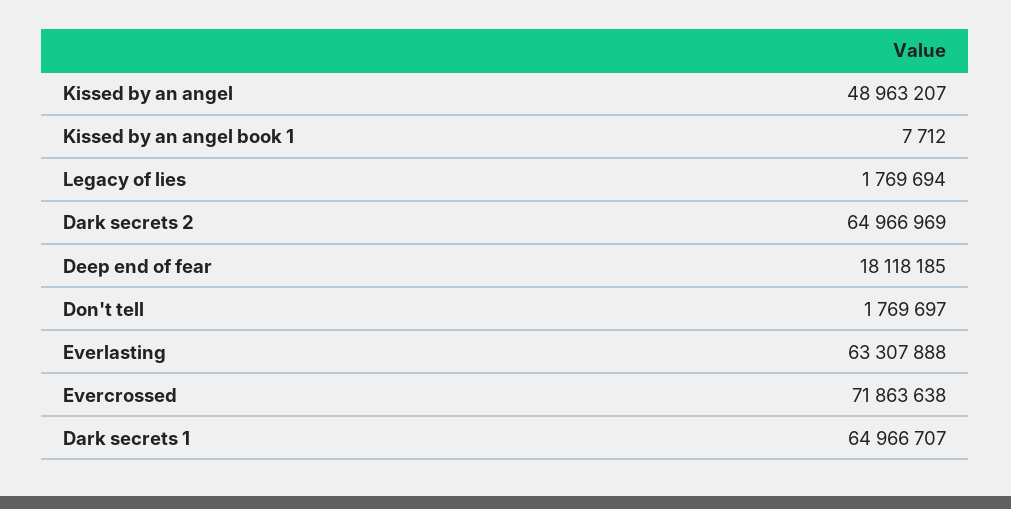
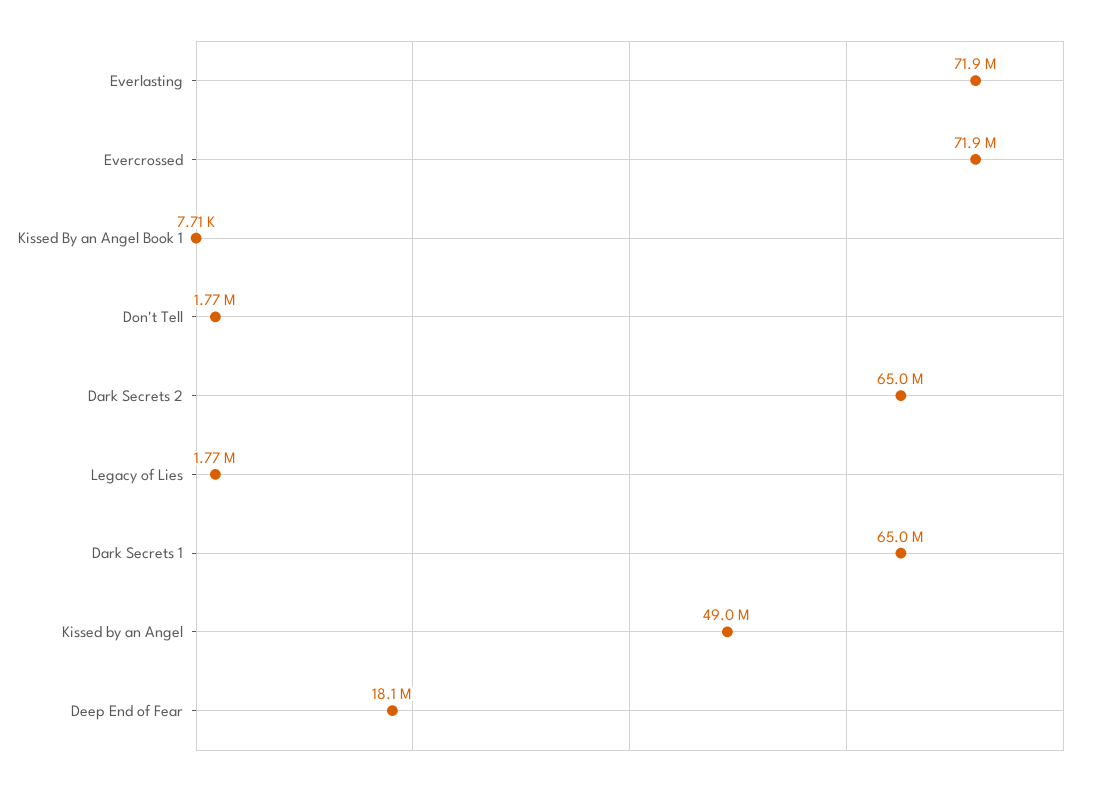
Everlasting: 63307888 -> 71900000

